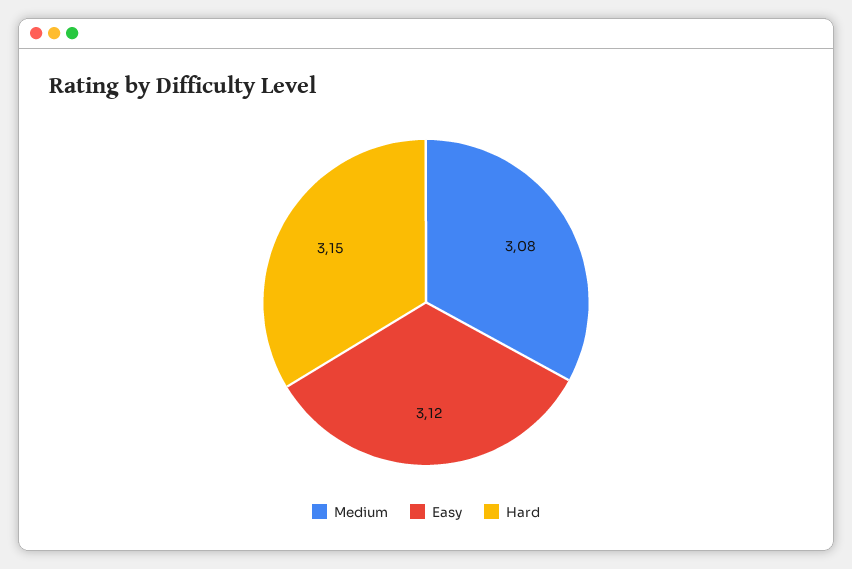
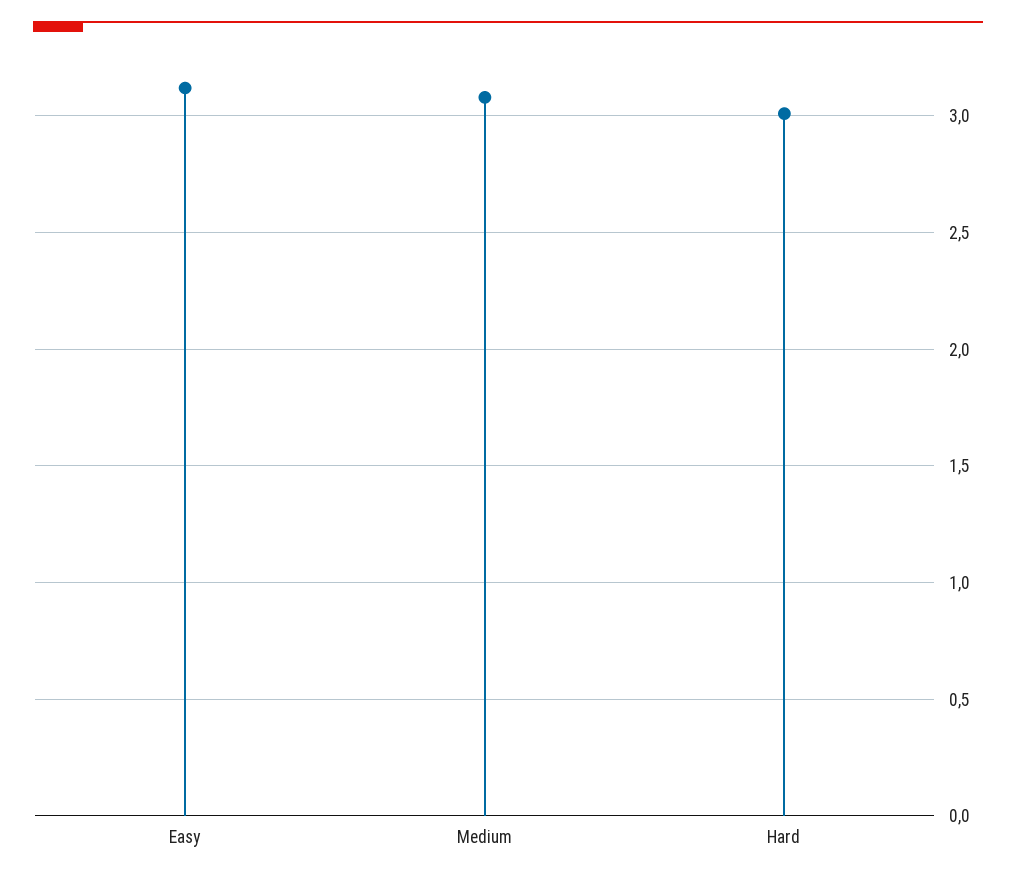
Hard: 3.15 -> 3

